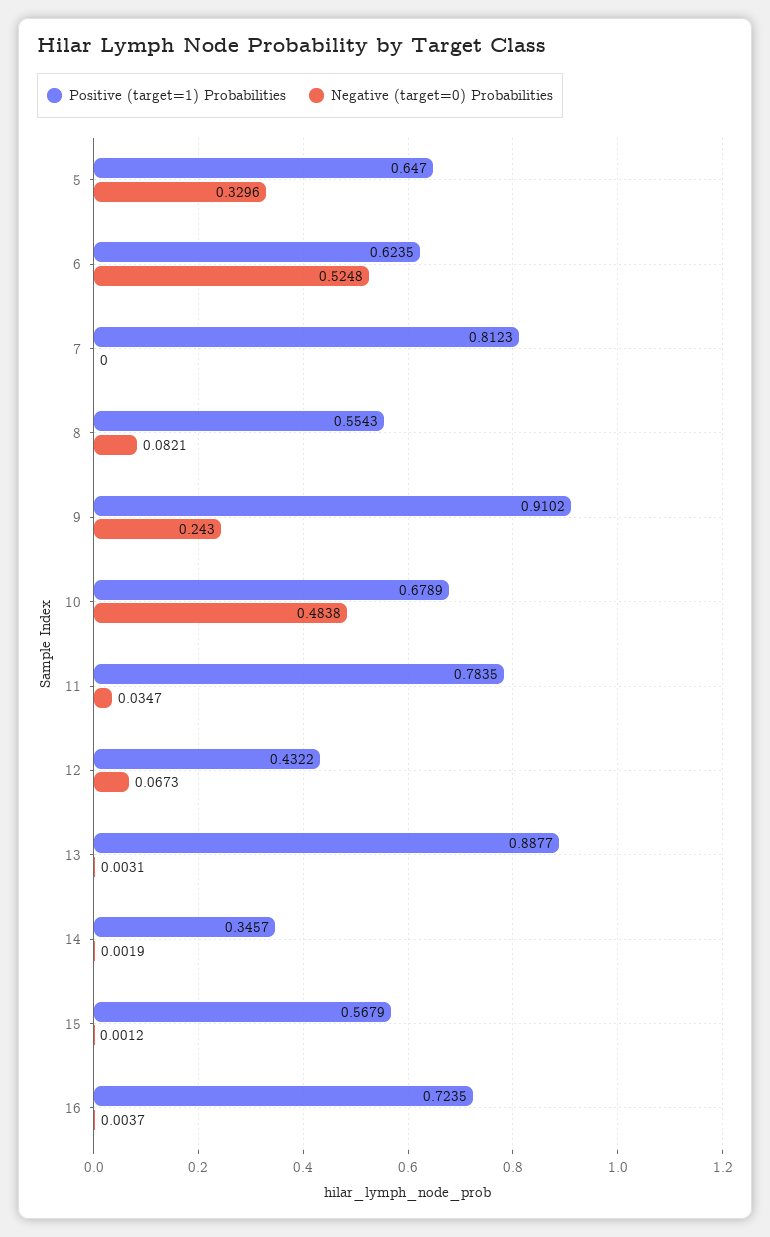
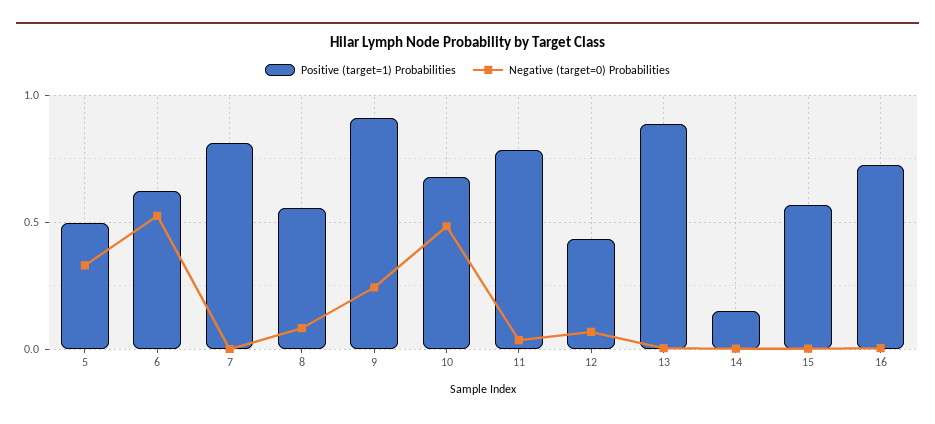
Positive (target=1) Probabilities, 5: 0.647 -> 0.5
Positive (target=1) Probabilities, 14: 0.3457 -> 0.15

